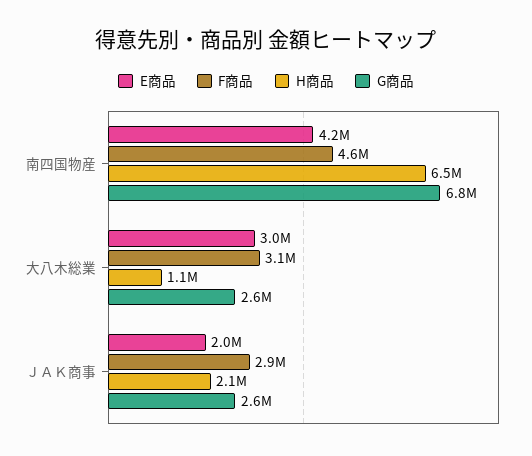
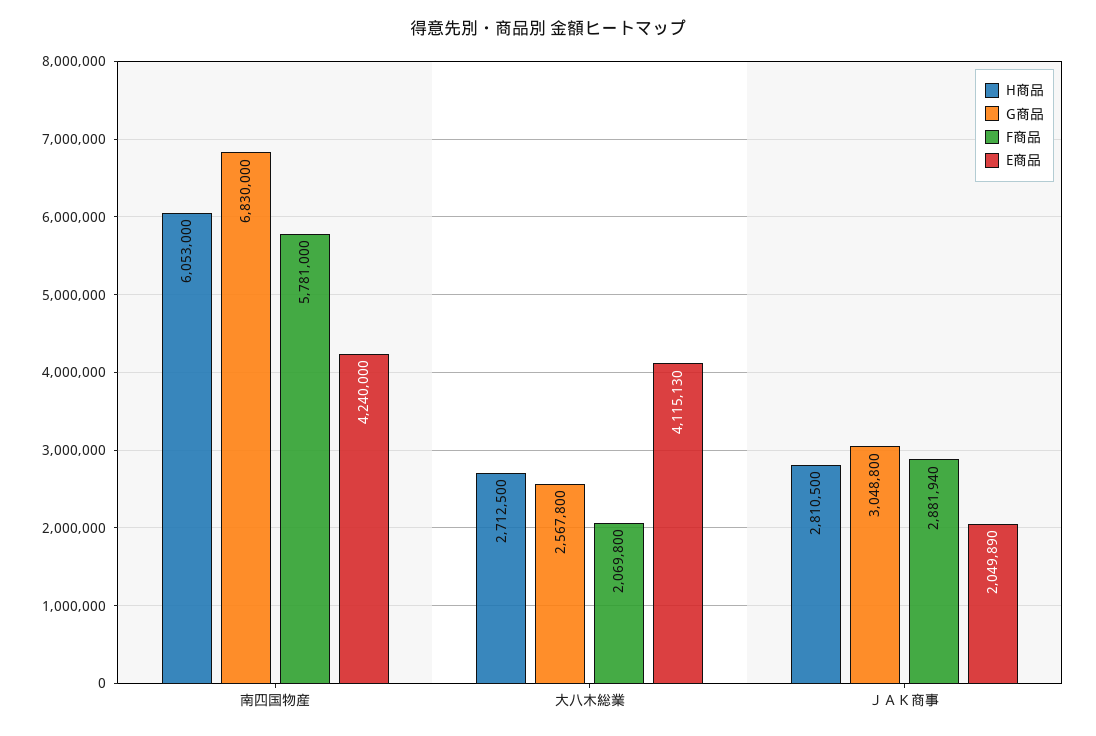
F商品, 南四国物産: 4600000 -> 5781000
H商品, 南四国物産: 6500000 -> 6053000
E商品, 大八木総業: 3000000 -> 4115130
F商品, 大八木総業: 3100000 -> 2069800
H商品, 大八木総業: 1100000 -> 2712500
H商品, ＪＡＫ商事: 2100000 -> 2810500
G商品, ＪＡＫ商事: 2600000 -> 3048800

